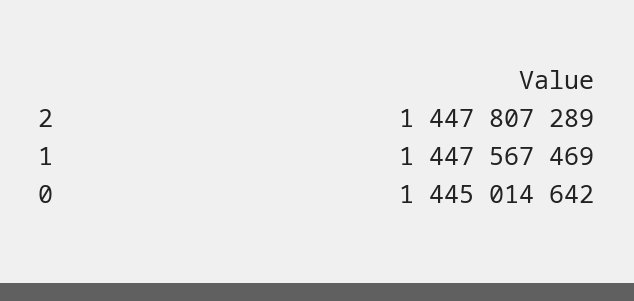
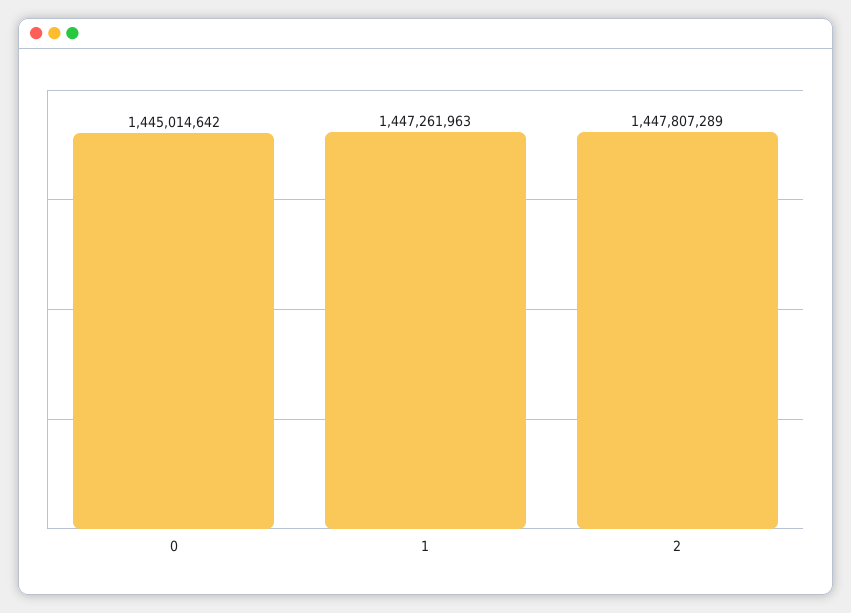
1: 1447567469 -> 1447261963

